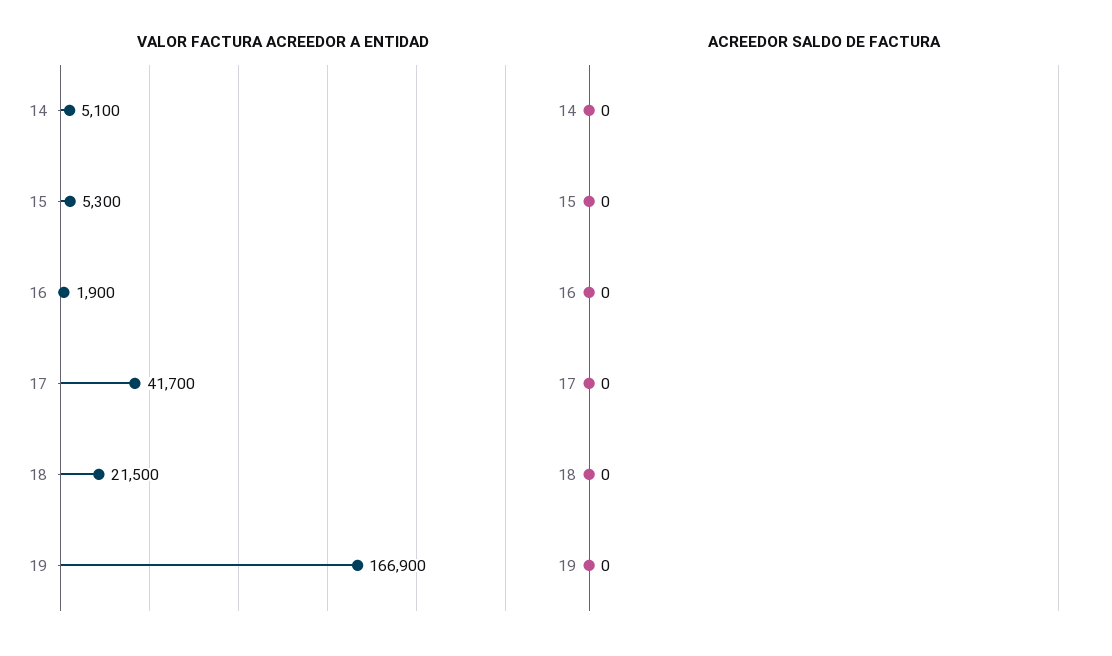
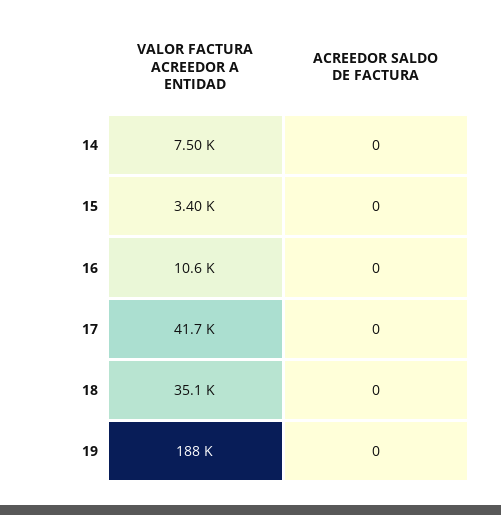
VALOR FACTURA ACREEDOR A ENTIDAD, 14: 5100 -> 7500
VALOR FACTURA ACREEDOR A ENTIDAD, 15: 5300 -> 3400
VALOR FACTURA ACREEDOR A ENTIDAD, 16: 1900 -> 10600
VALOR FACTURA ACREEDOR A ENTIDAD, 18: 21500 -> 35100
VALOR FACTURA ACREEDOR A ENTIDAD, 19: 166900 -> 188000

